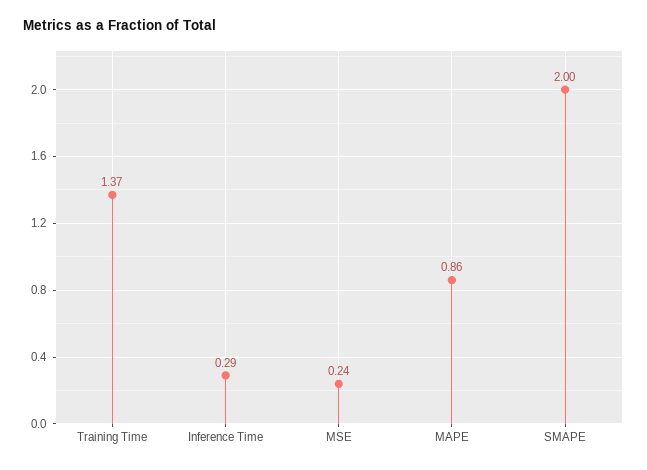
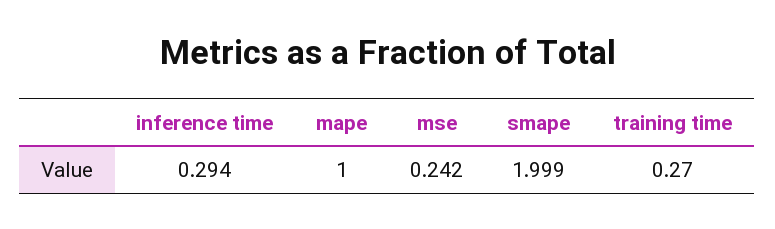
Training Time: 1.37 -> 0.27
MAPE: 0.86 -> 1

